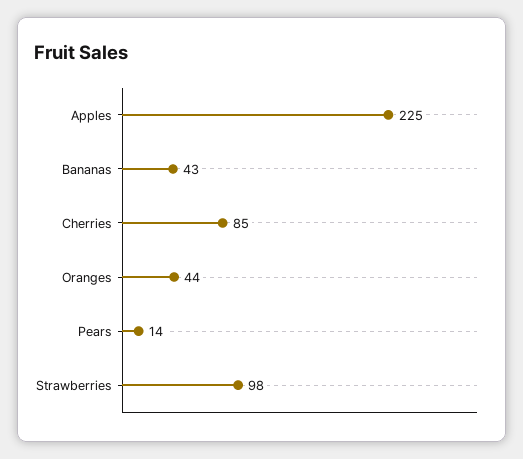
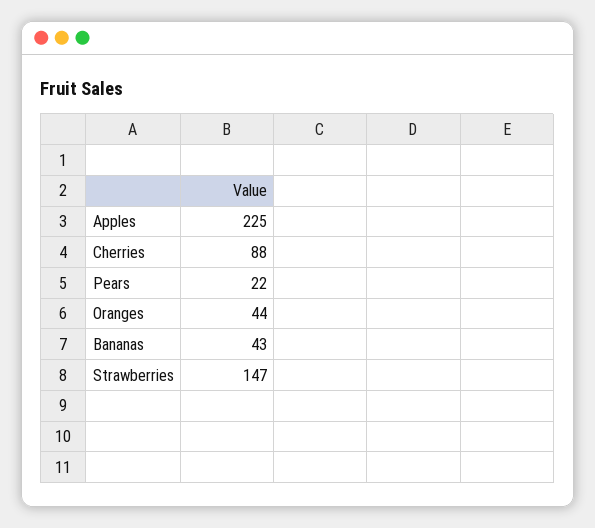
Cherries: 85 -> 88
Pears: 14 -> 22
Strawberries: 98 -> 147

